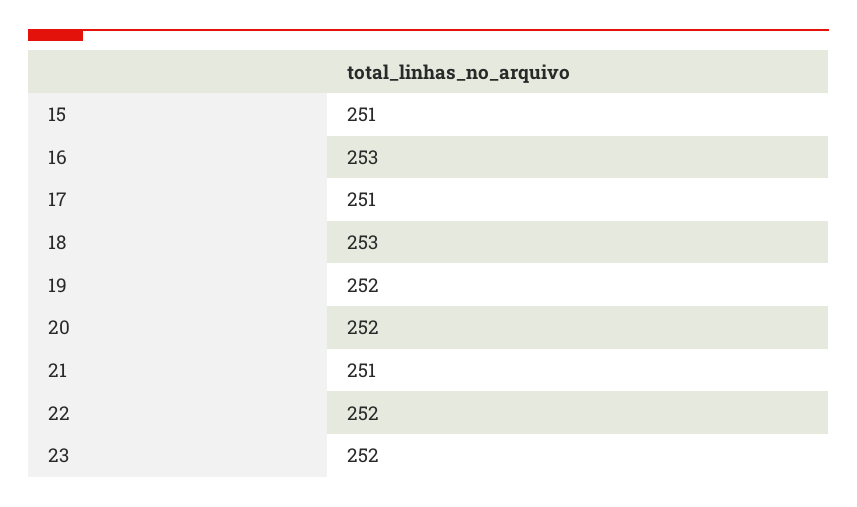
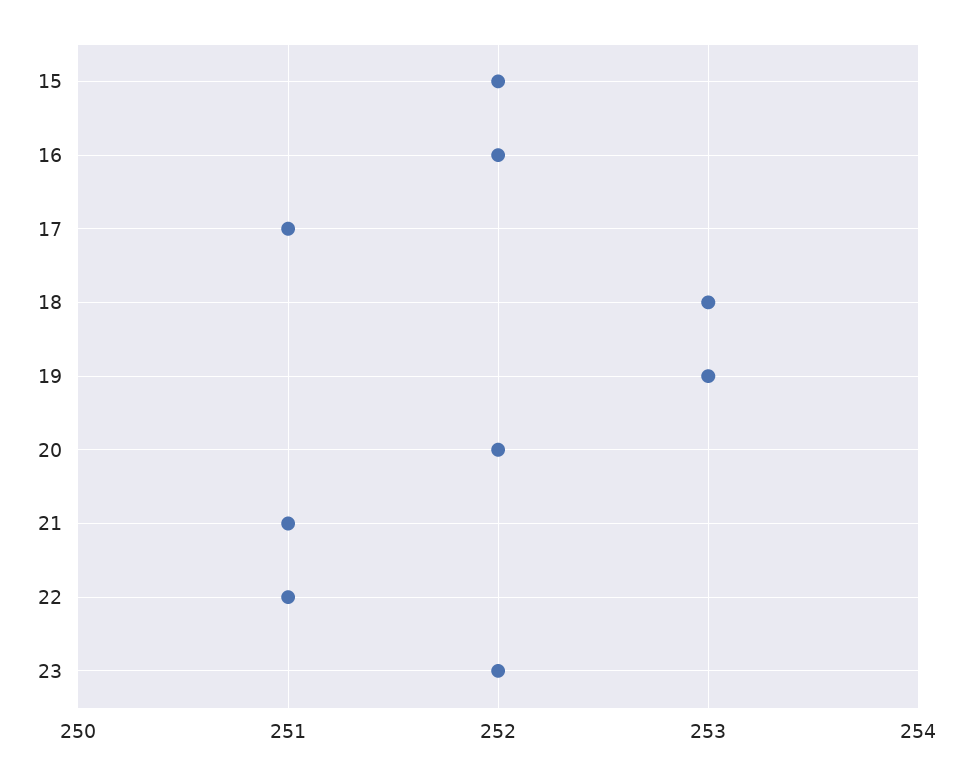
15: 251 -> 252
16: 253 -> 252
19: 252 -> 253
22: 252 -> 251

